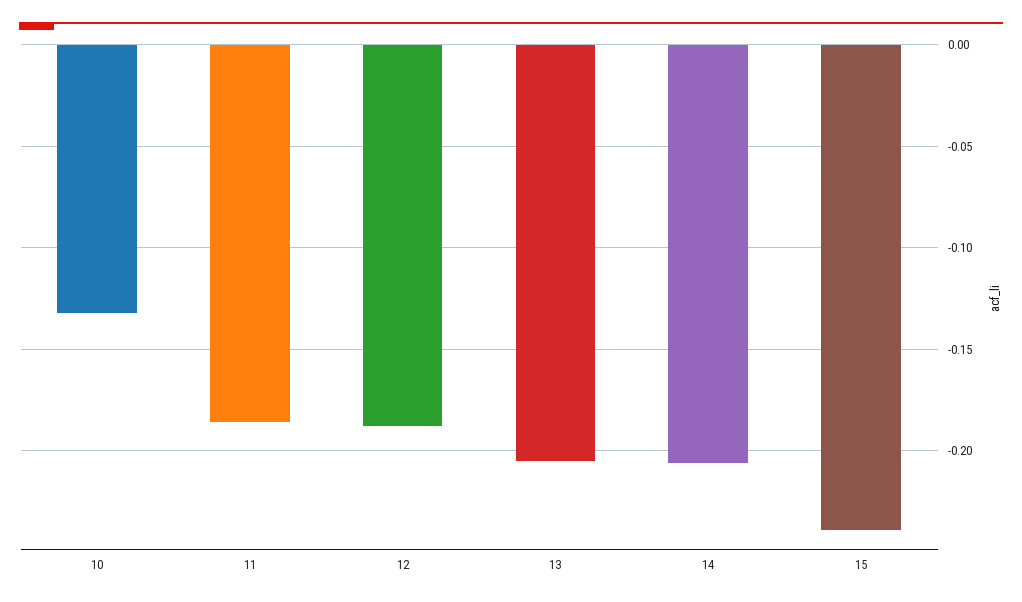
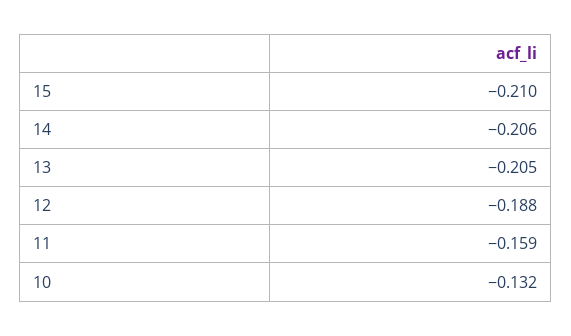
11: -0.185 -> -0.159
15: -0.24 -> -0.21

